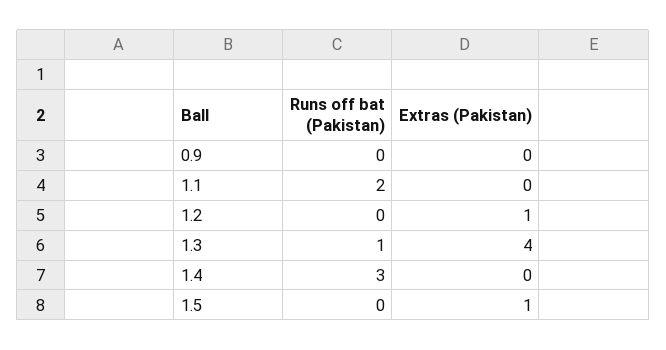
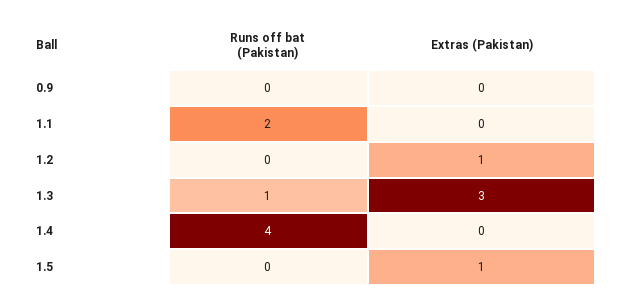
Extras (Pakistan), 1.3: 4 -> 3
Runs off bat (Pakistan), 1.4: 3 -> 4

